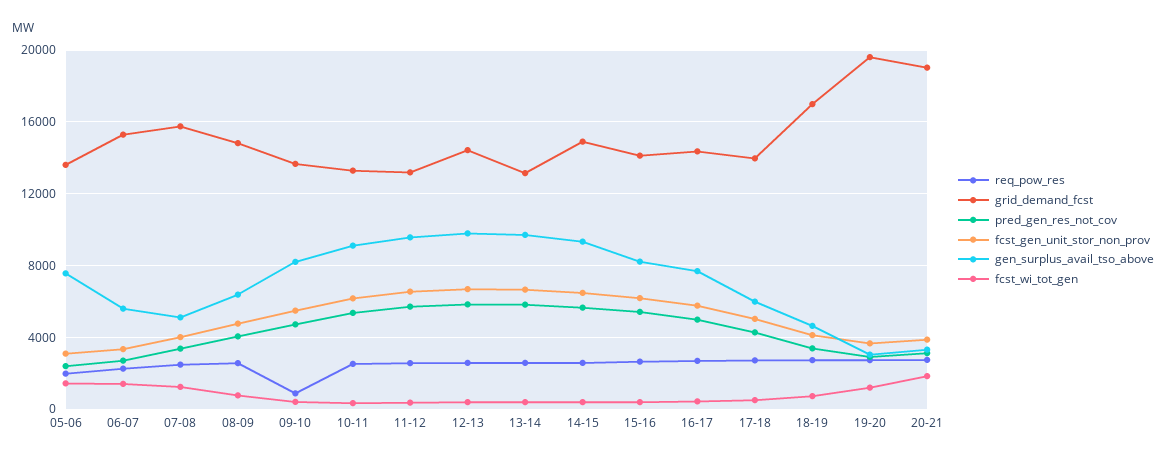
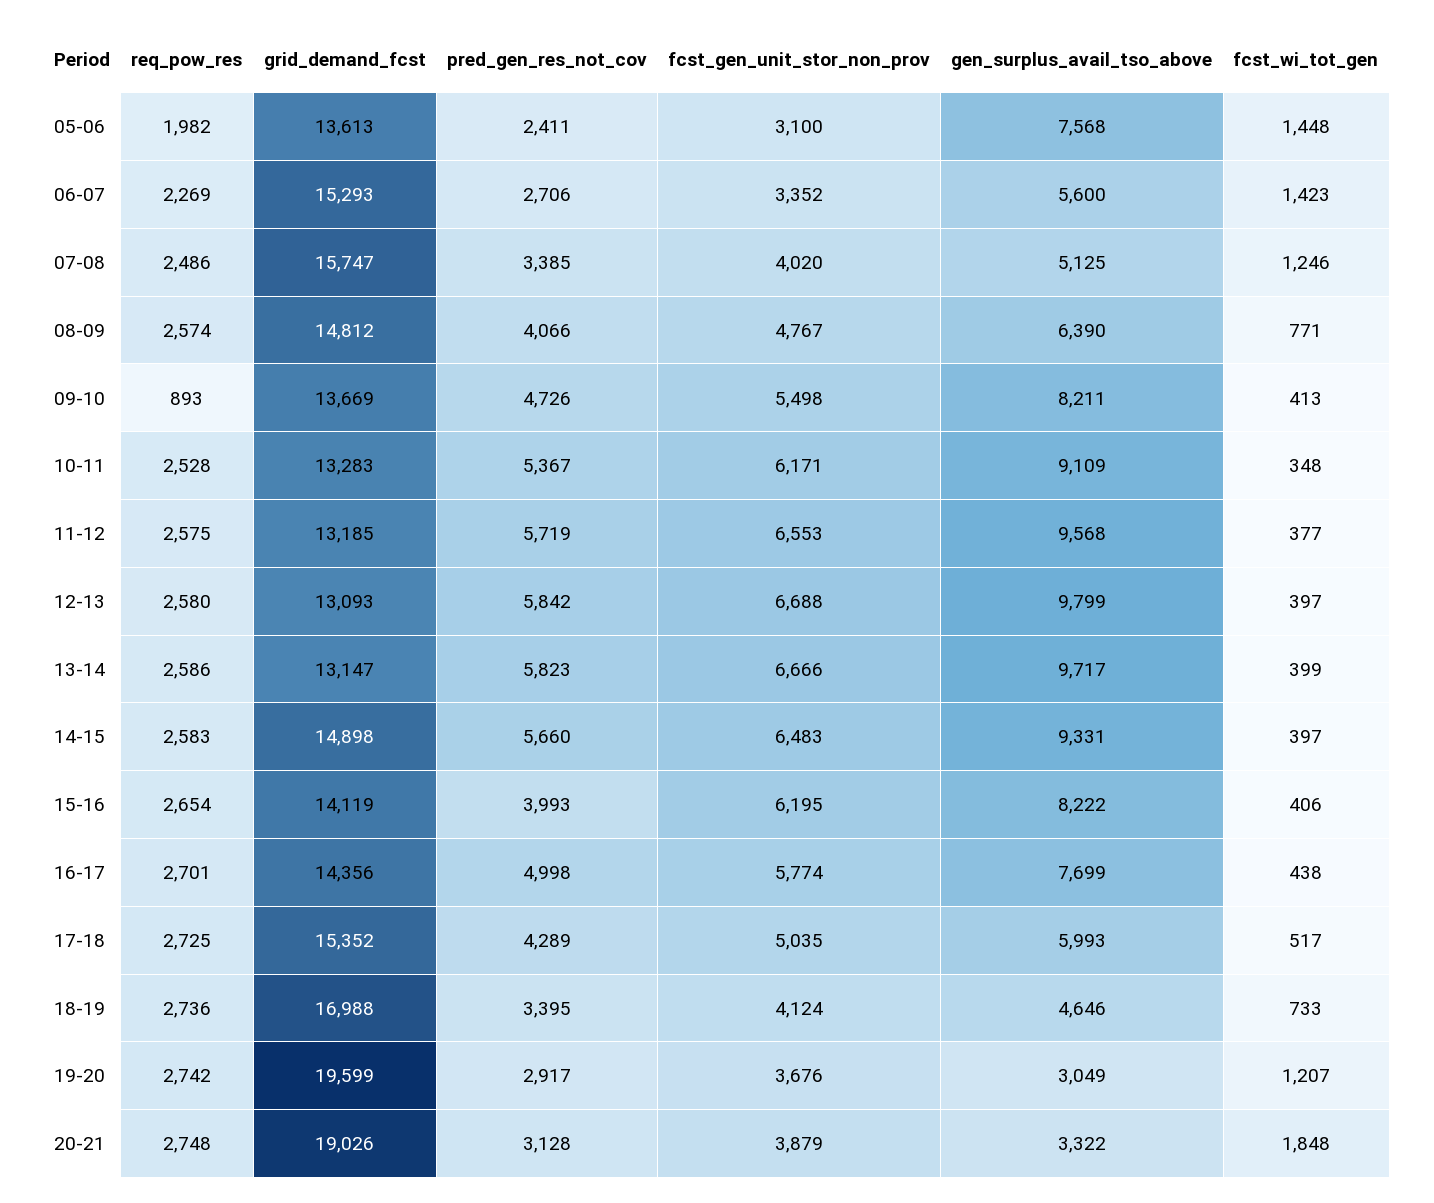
grid_demand_fcst, 12-13: 14500 -> 13093
pred_gen_res_not_cov, 15-16: 5500 -> 3993
grid_demand_fcst, 17-18: 14000 -> 15352

